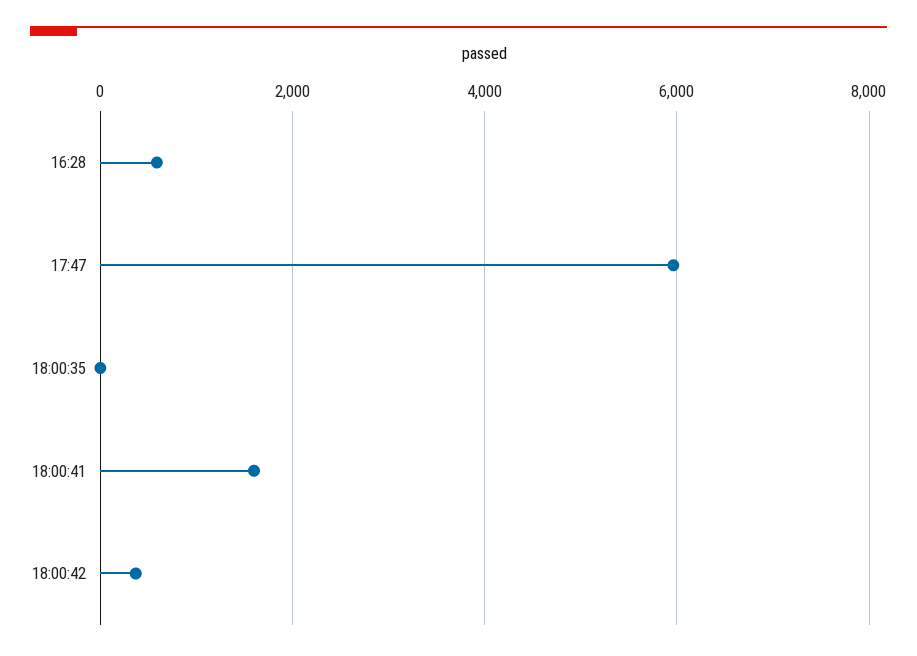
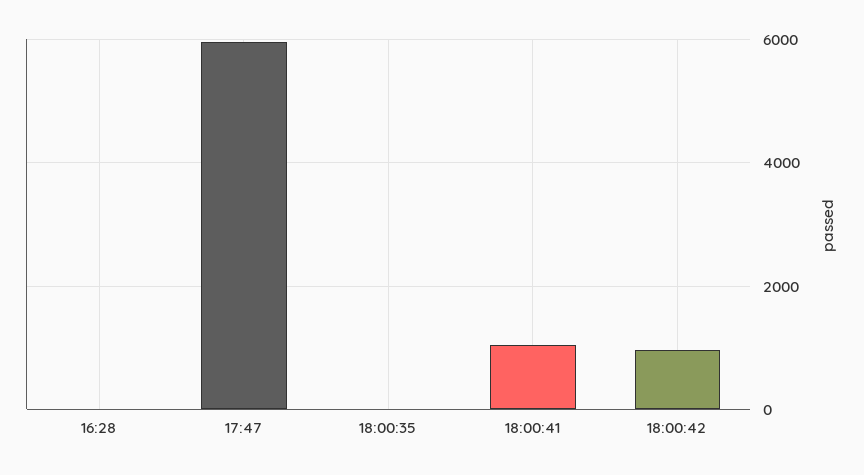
16:28: 600 -> 0
18:00:41: 1600 -> 1000
18:00:42: 400 -> 1000

